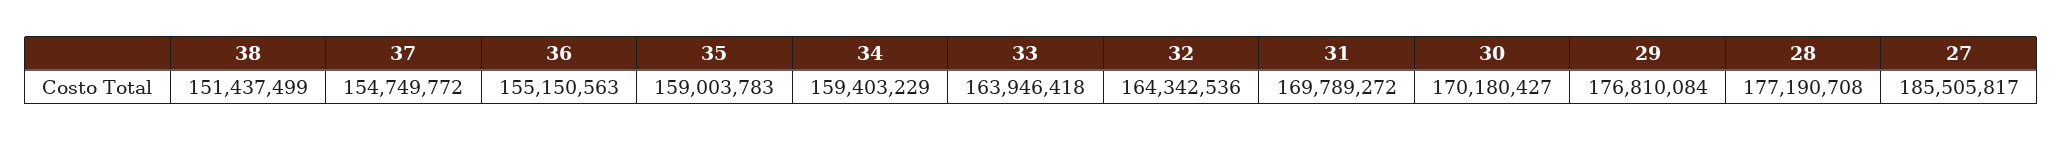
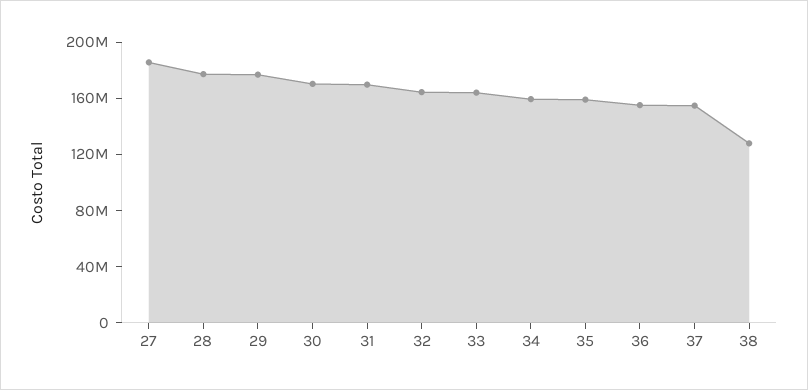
38: 151437499 -> 130000000

